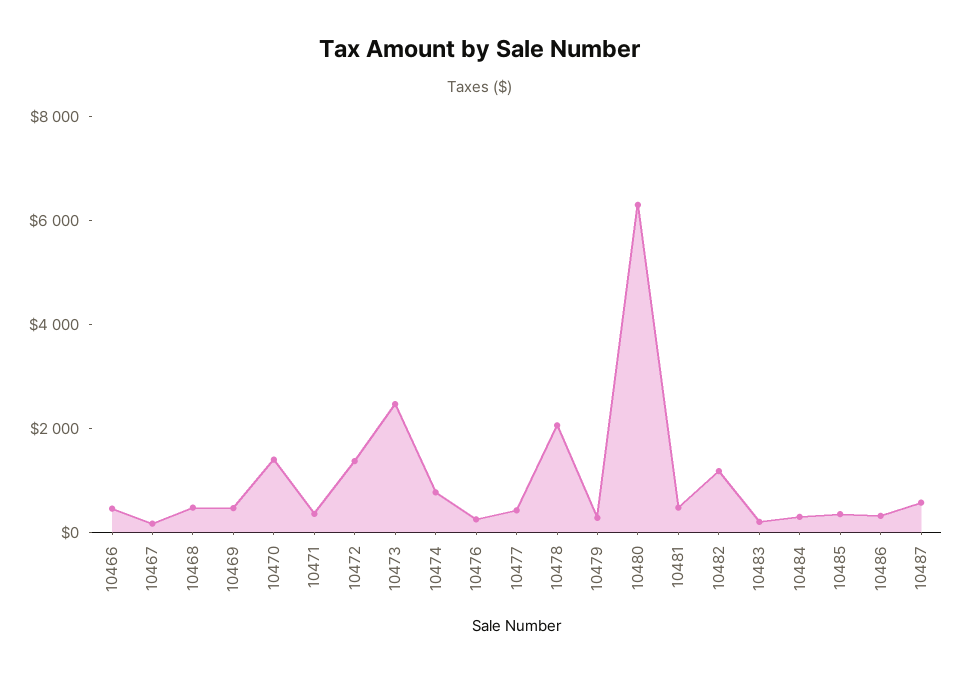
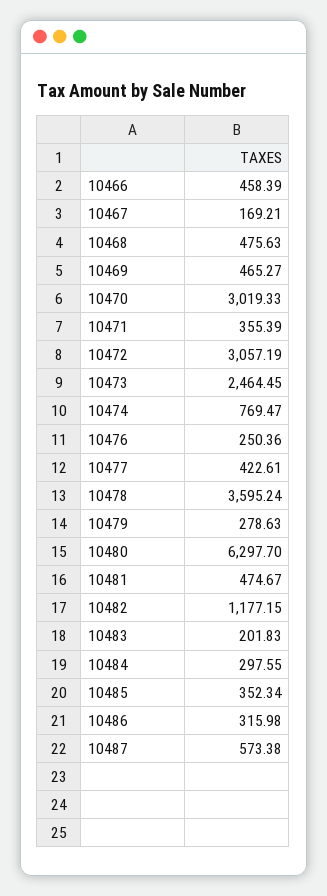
10470: 1500 -> 3019.33
10472: 1500 -> 3057.19
10478: 2000 -> 3595.24

